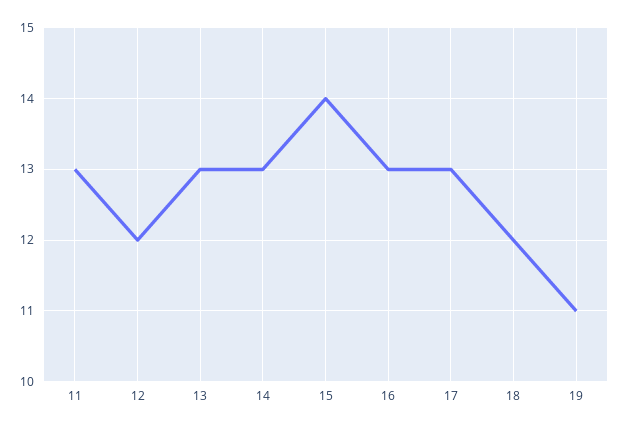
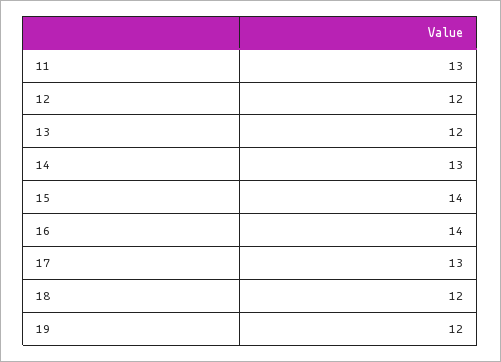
13: 13 -> 12
16: 13 -> 14
19: 11 -> 12

